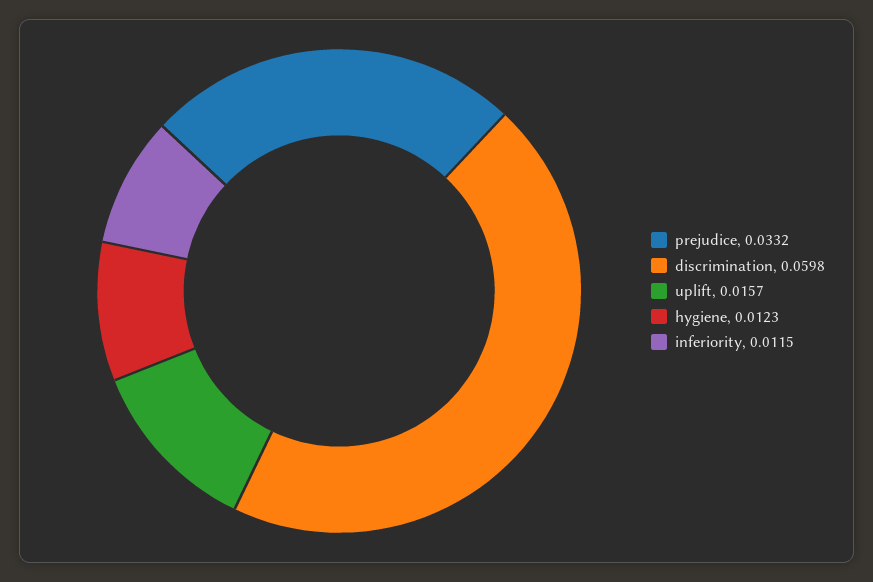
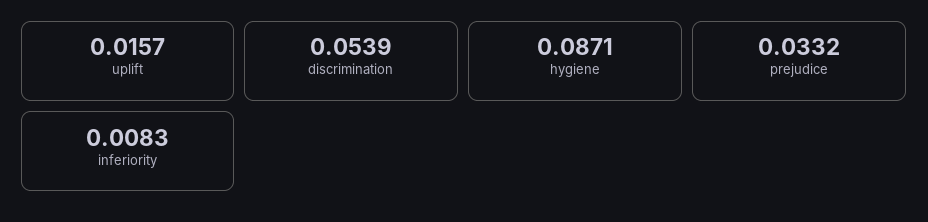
discrimination: 0.0598 -> 0.0539
hygiene: 0.0123 -> 0.0871
inferiority: 0.0115 -> 0.0083

